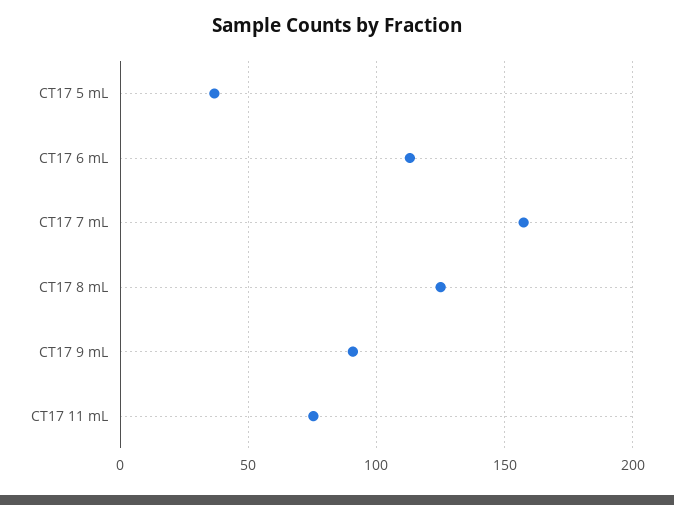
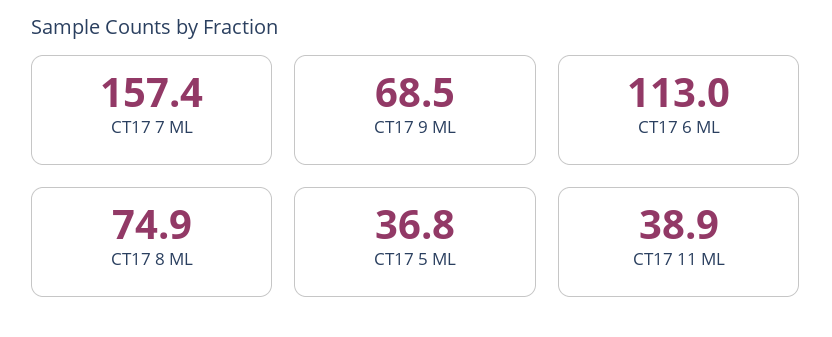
CT17 8 mL: 125 -> 74.9
CT17 9 mL: 90 -> 68.5
CT17 11 mL: 75 -> 38.9

